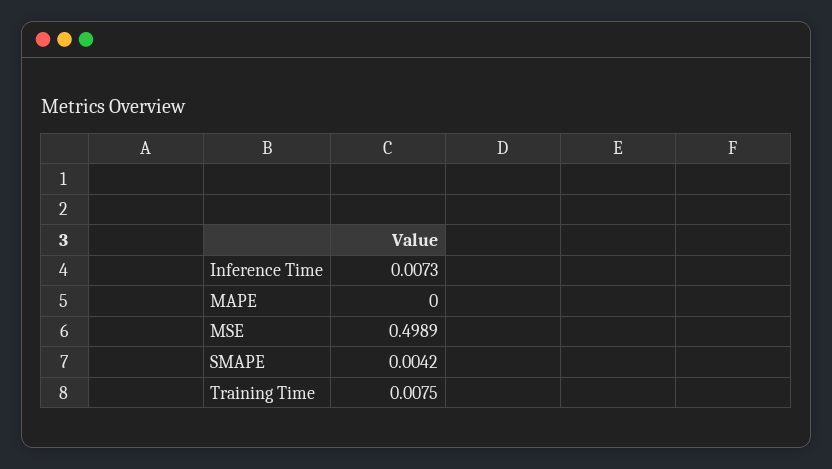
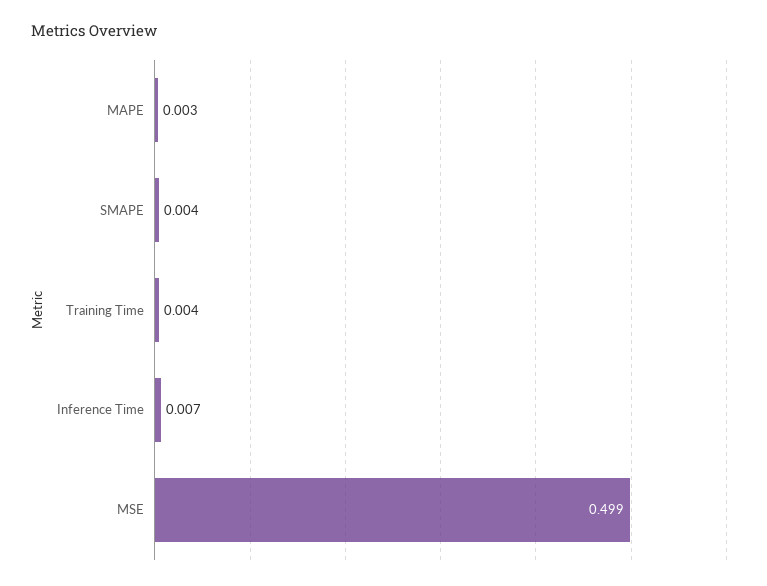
MAPE: 0 -> 0.003
Training Time: 0.0075 -> 0.004

